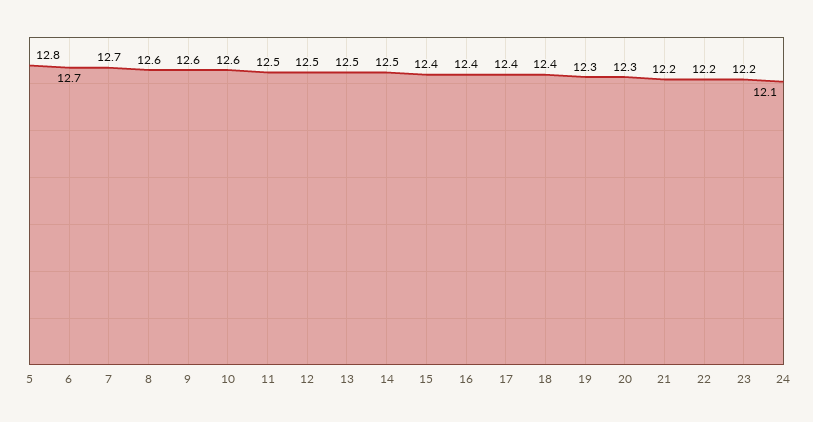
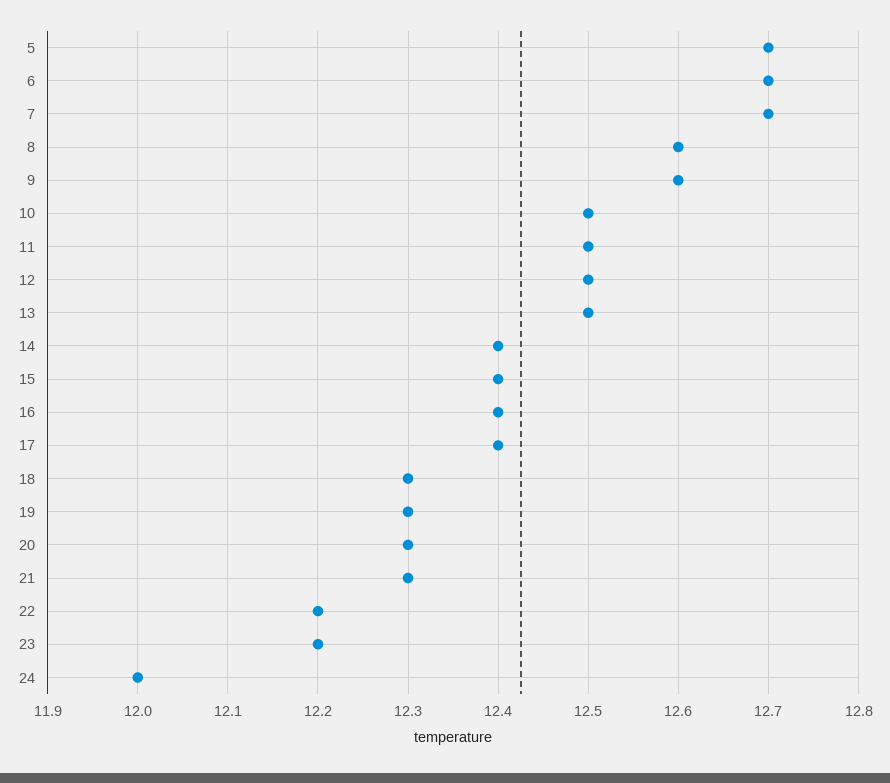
5: 12.8 -> 12.7
10: 12.6 -> 12.5
14: 12.5 -> 12.4
18: 12.4 -> 12.3
21: 12.2 -> 12.3
24: 12.1 -> 12

